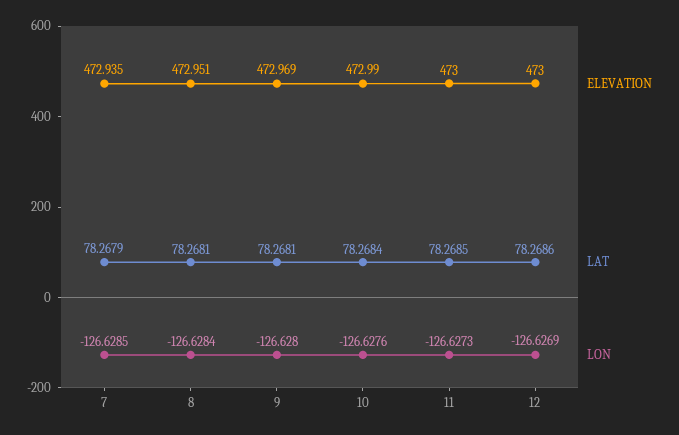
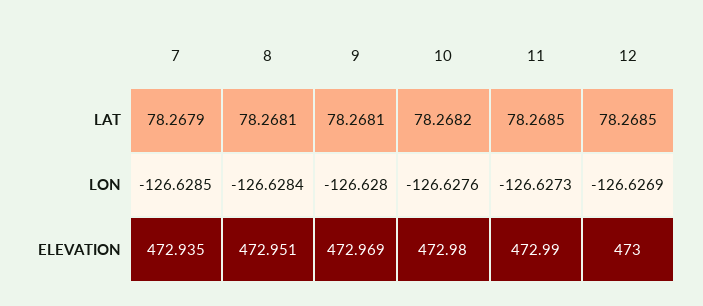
ELEVATION, 10: 472.99 -> 472.98
LAT, 10: 78.2684 -> 78.2682
ELEVATION, 11: 473 -> 472.99
LAT, 12: 78.2686 -> 78.2685

